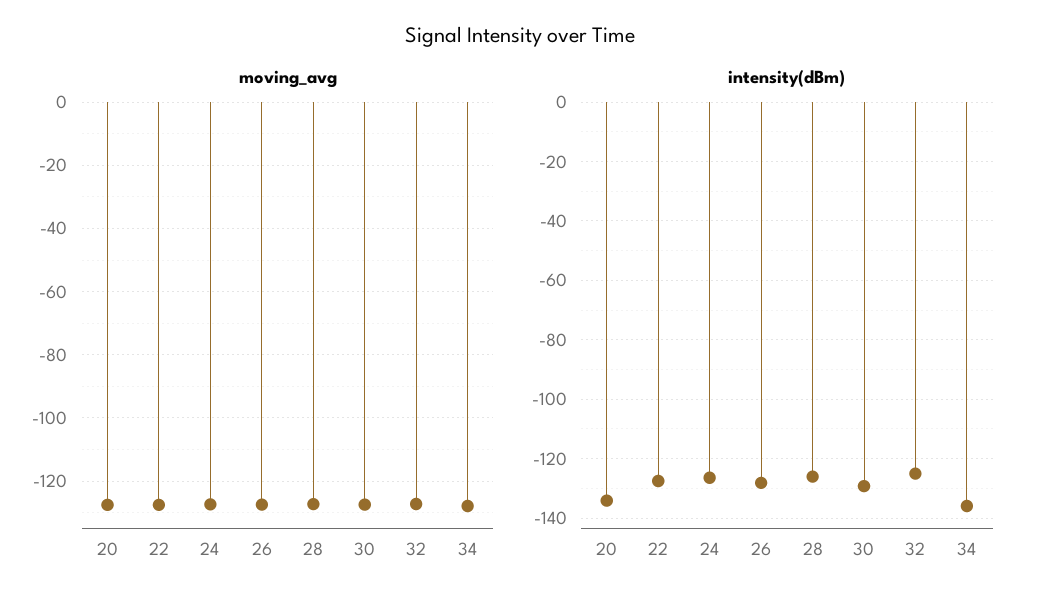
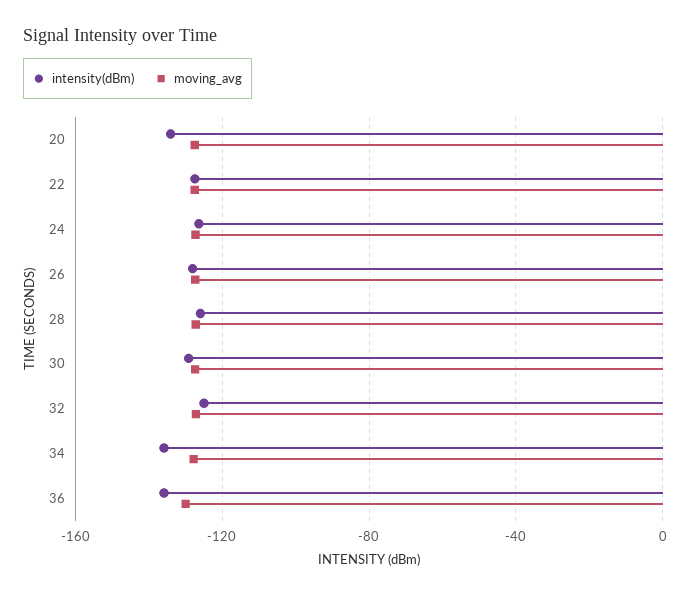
intensity(dBm), 36: none -> -135
moving_avg, 36: none -> -130

